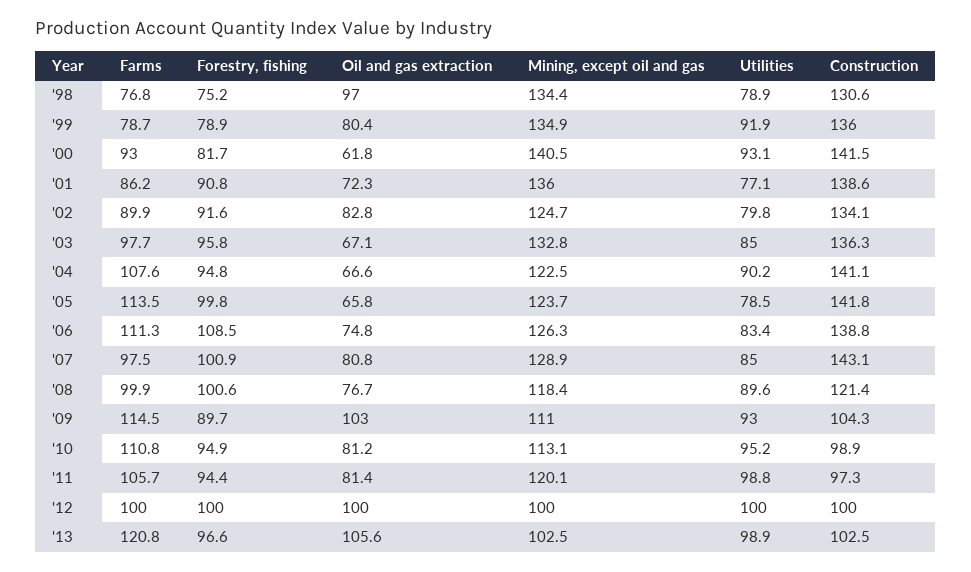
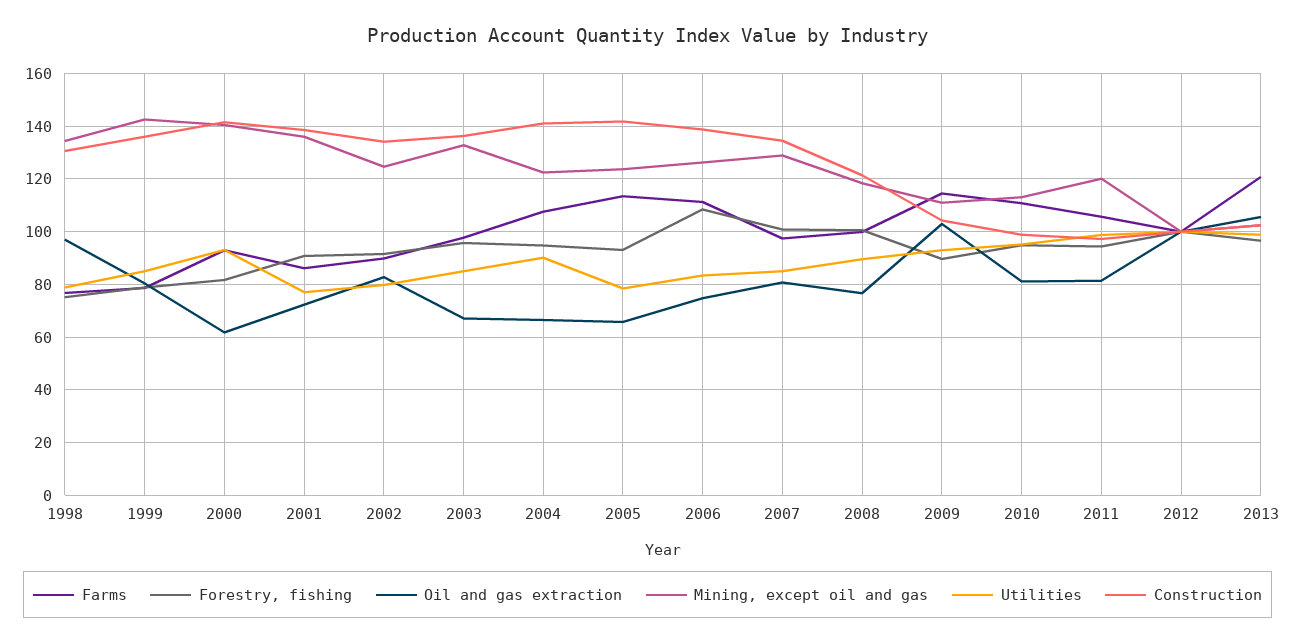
Mining, except oil and gas, '99: 134.9 -> 142.5
Utilities, '99: 91.9 -> 85
Forestry, fishing, '05: 99.8 -> 92.5
Construction, '07: 143.1 -> 135

